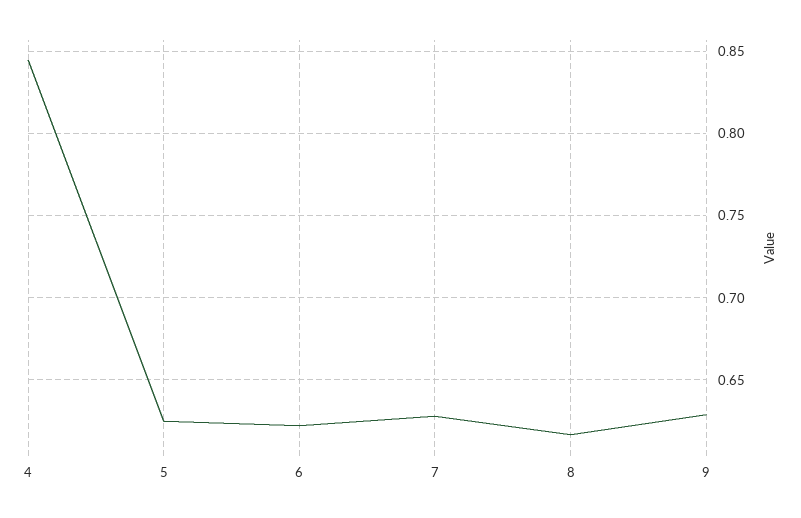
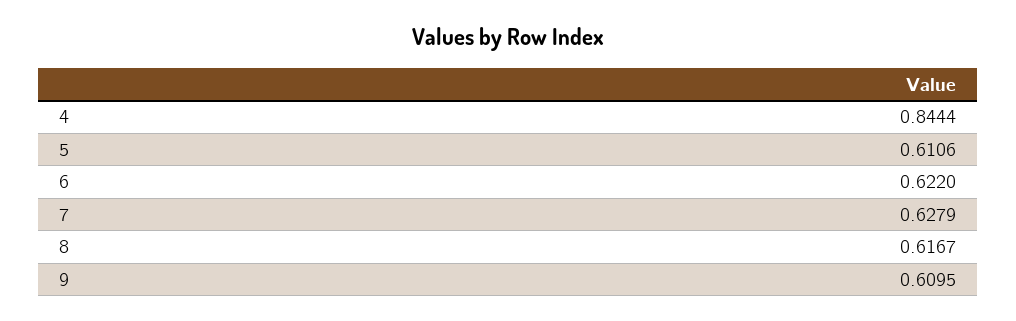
5: 0.625 -> 0.6106
9: 0.63 -> 0.6095

